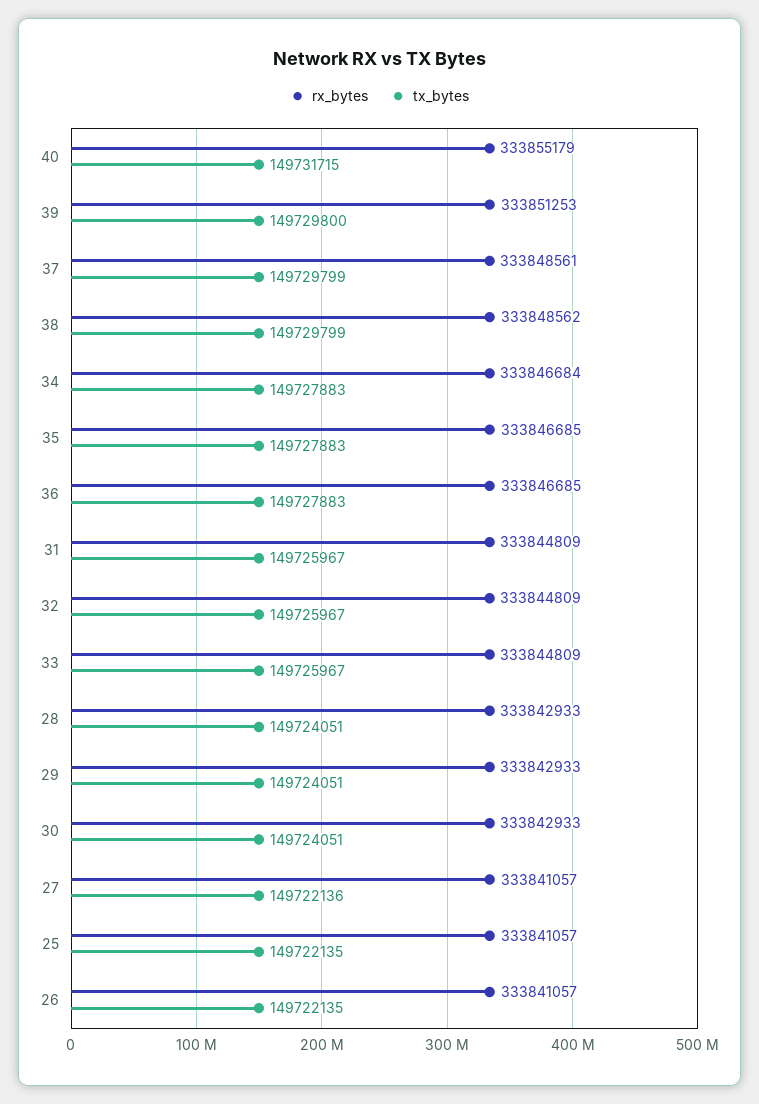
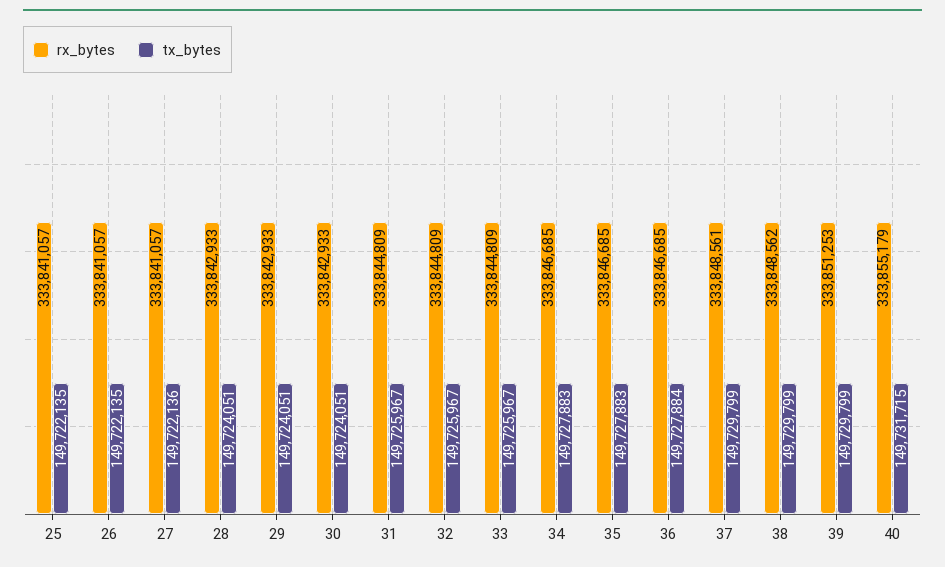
tx_bytes, 39: 149729800 -> 149729799
rx_bytes, 34: 333846684 -> 333846685
tx_bytes, 36: 149727883 -> 149727884

